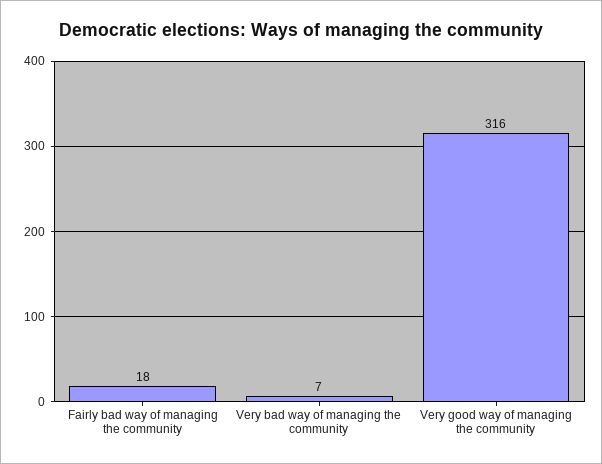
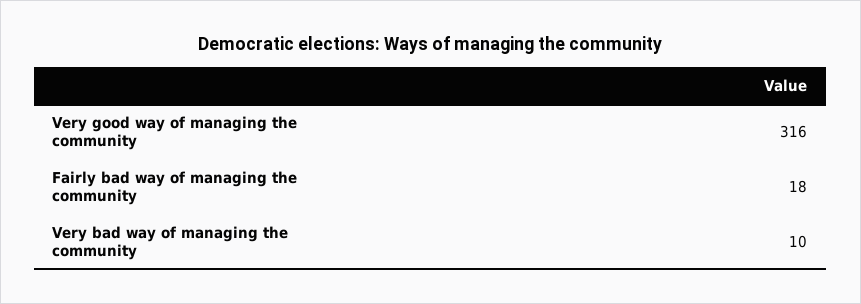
Very bad way of managing the community: 7 -> 10

